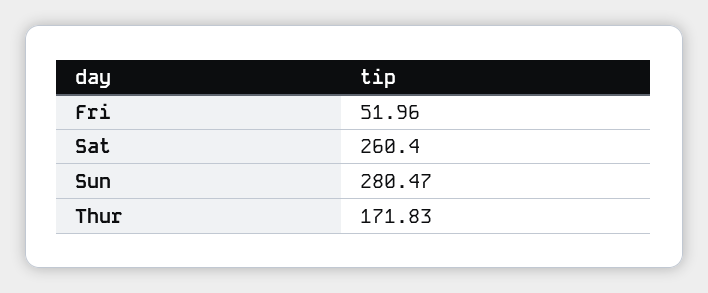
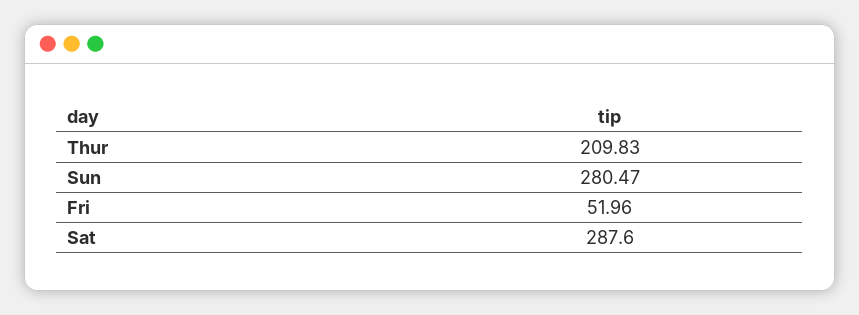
Sat: 260.4 -> 287.6
Thur: 171.83 -> 209.83

